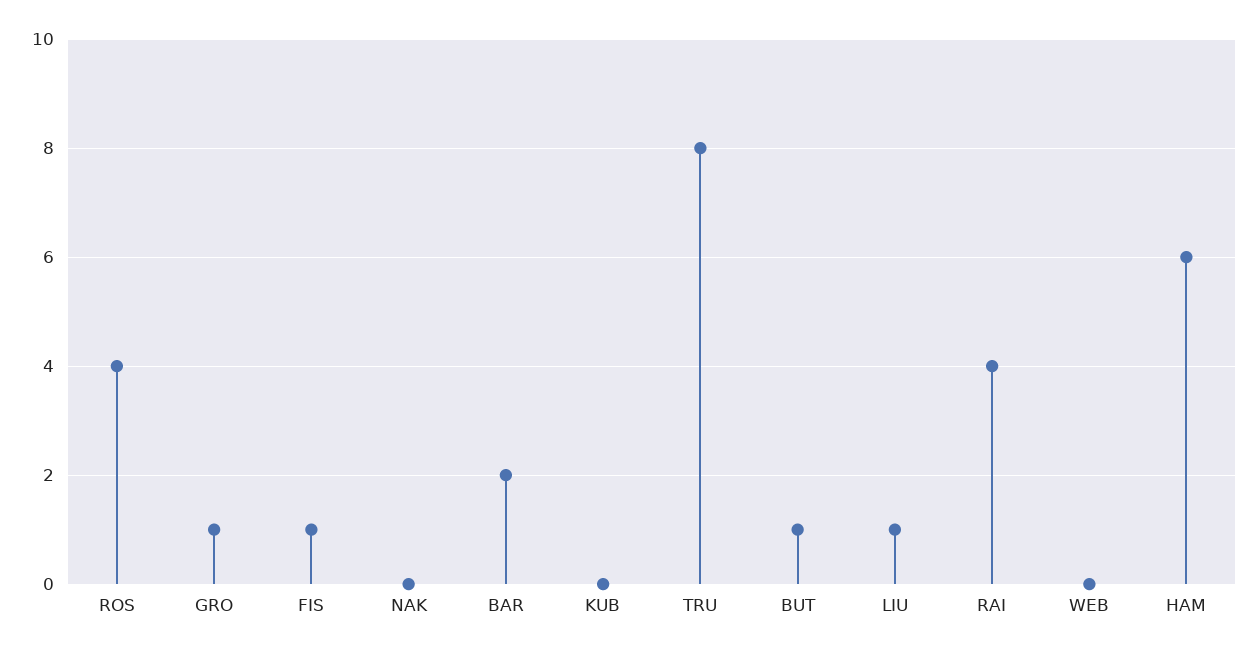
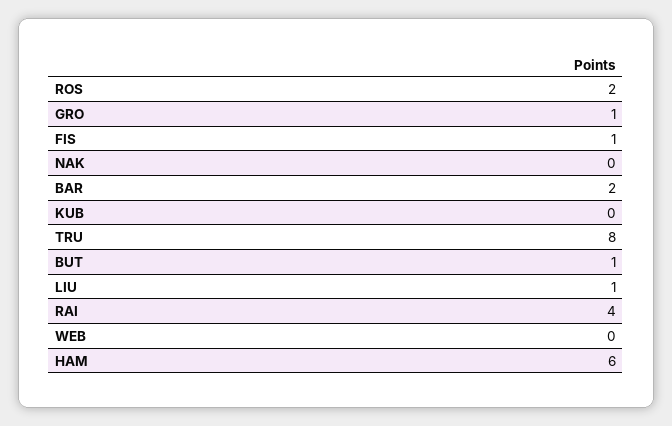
ROS: 4 -> 2

